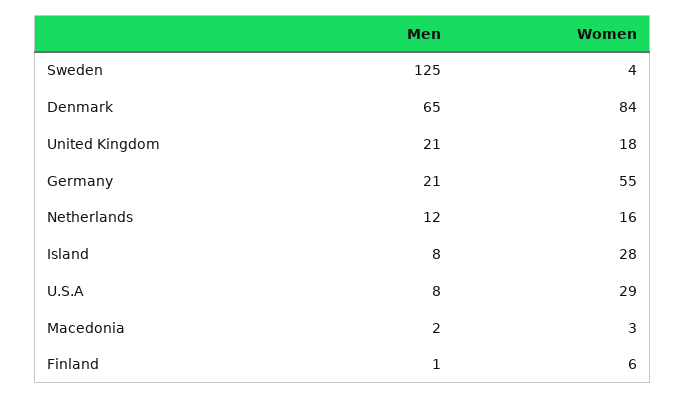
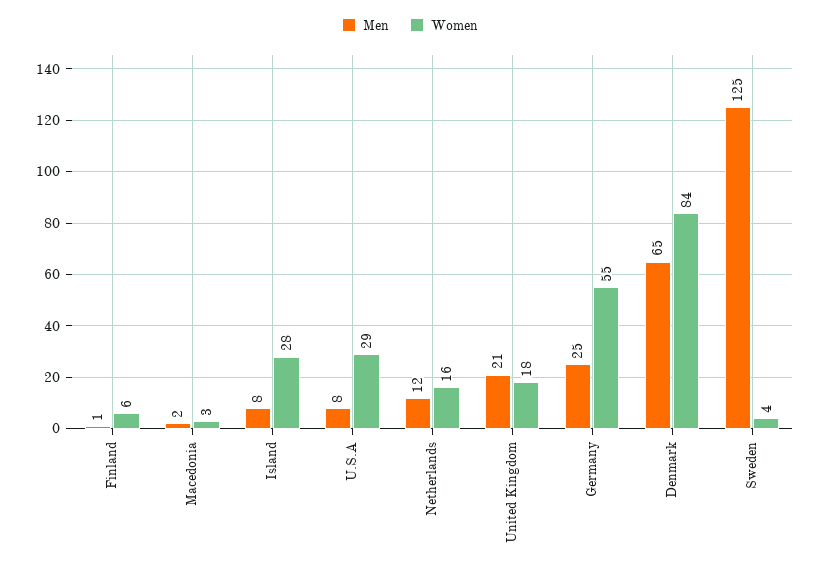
Men, Germany: 21 -> 25

